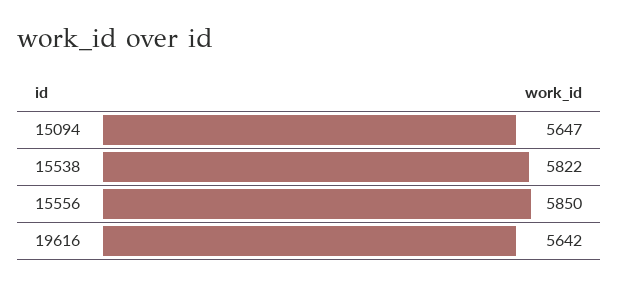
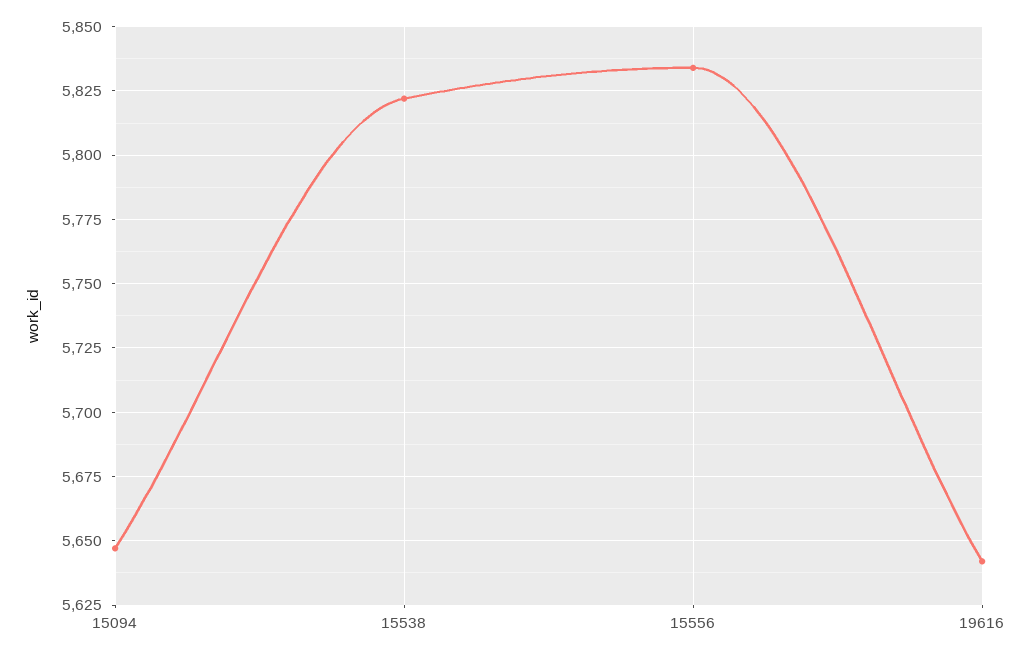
15556: 5850 -> 5835

